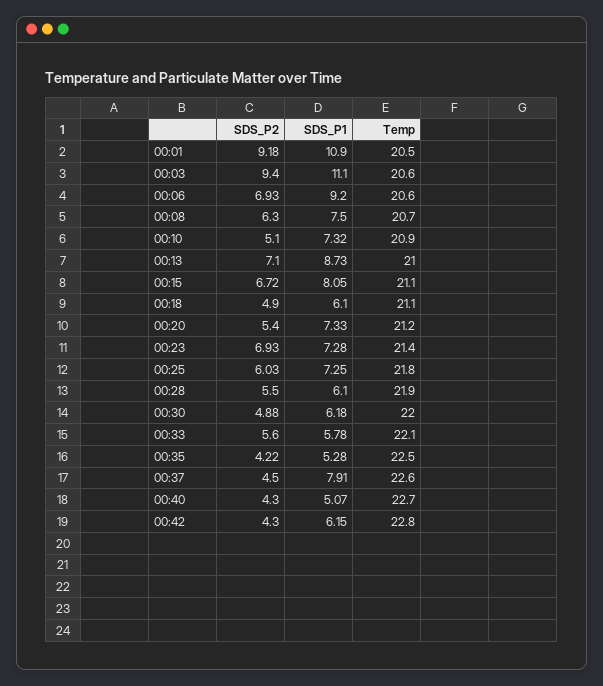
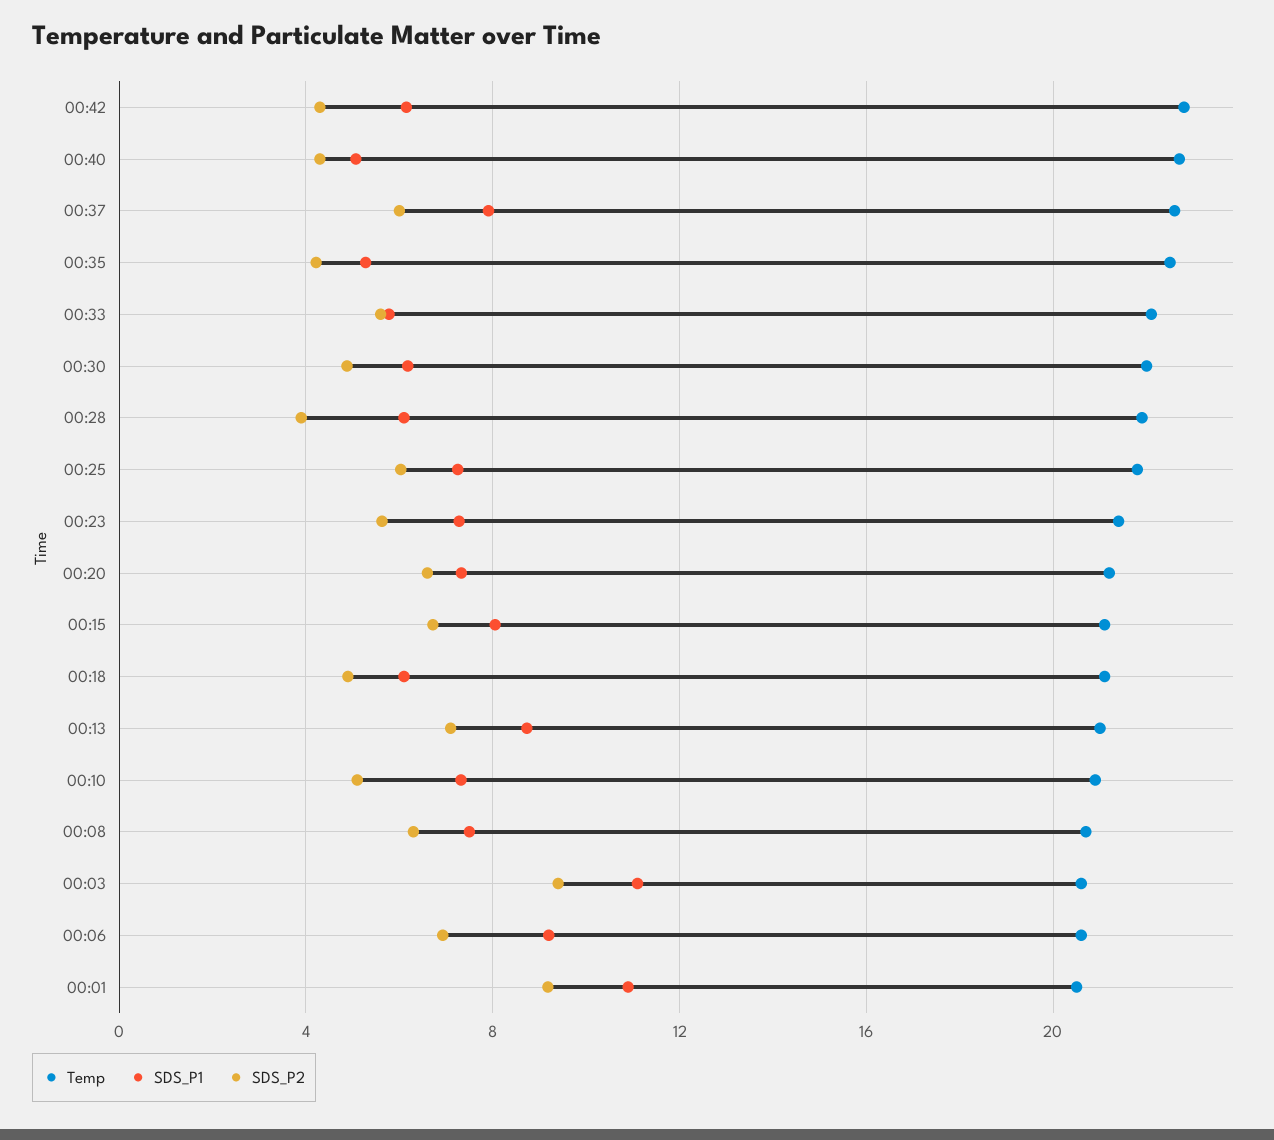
SDS_P2, 00:20: 5.4 -> 6.5
SDS_P2, 00:23: 6.93 -> 5.5
SDS_P2, 00:28: 5.5 -> 4
SDS_P2, 00:37: 4.5 -> 6

